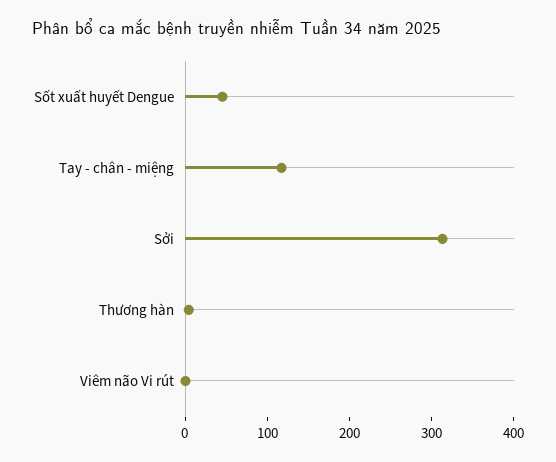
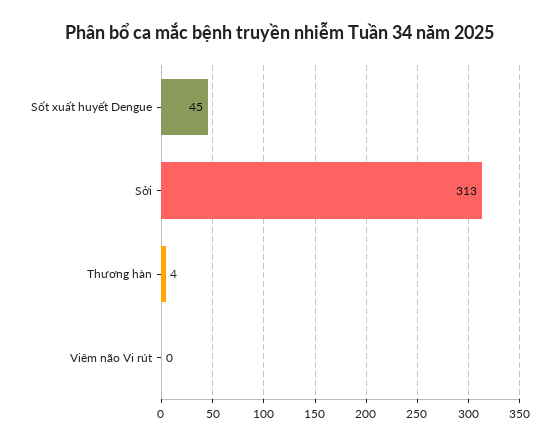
Tay - chân - miệng: 120 -> none

